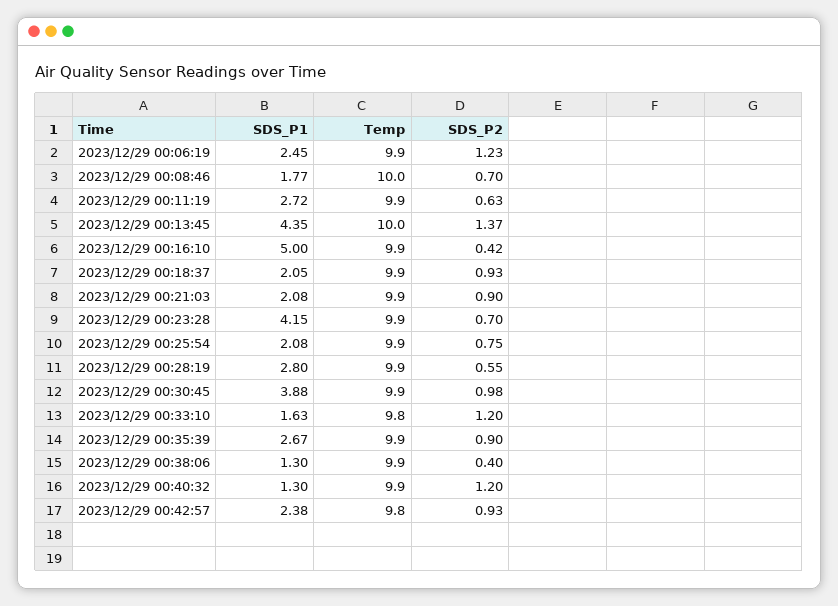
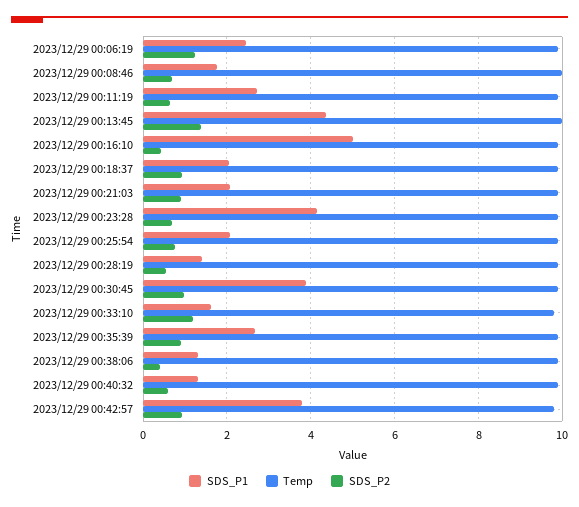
SDS_P1, 2023/12/29 00:28:19: 2.8 -> 1.4
SDS_P2, 2023/12/29 00:40:32: 1.2 -> 0.6
SDS_P1, 2023/12/29 00:42:57: 2.38 -> 3.8

